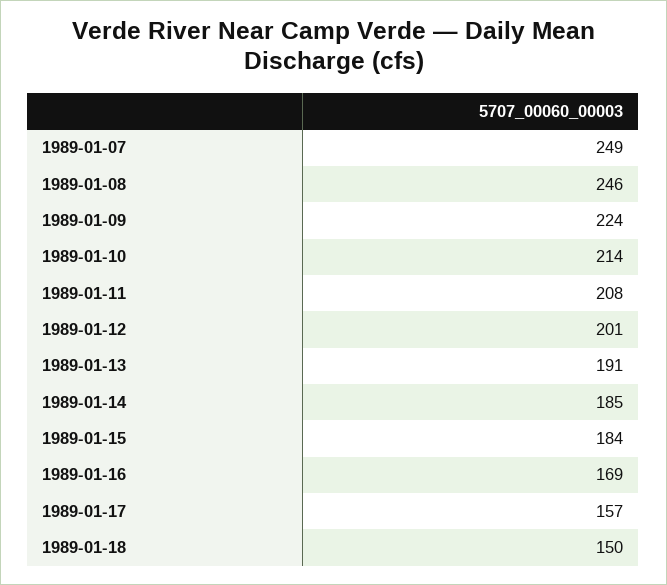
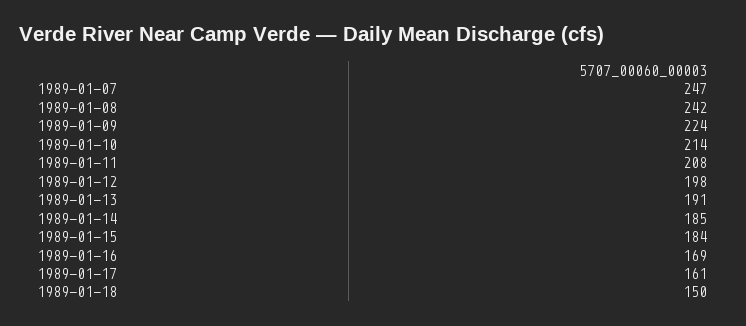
1989-01-07: 249 -> 247
1989-01-08: 246 -> 242
1989-01-12: 201 -> 198
1989-01-17: 157 -> 161

